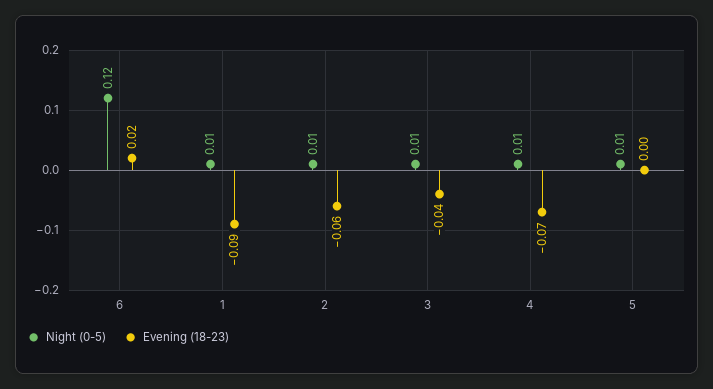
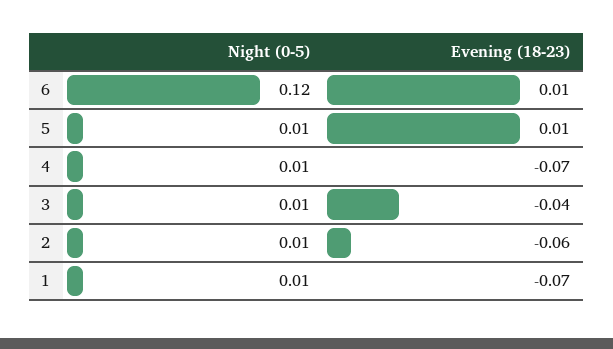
Evening (18-23), 6: 0.02 -> 0.01
Evening (18-23), 1: -0.09 -> -0.07
Evening (18-23), 5: 0 -> 0.01

